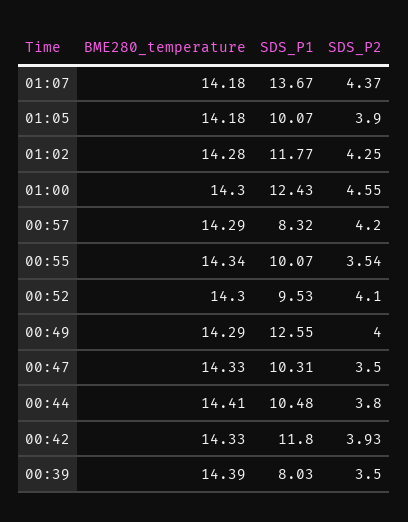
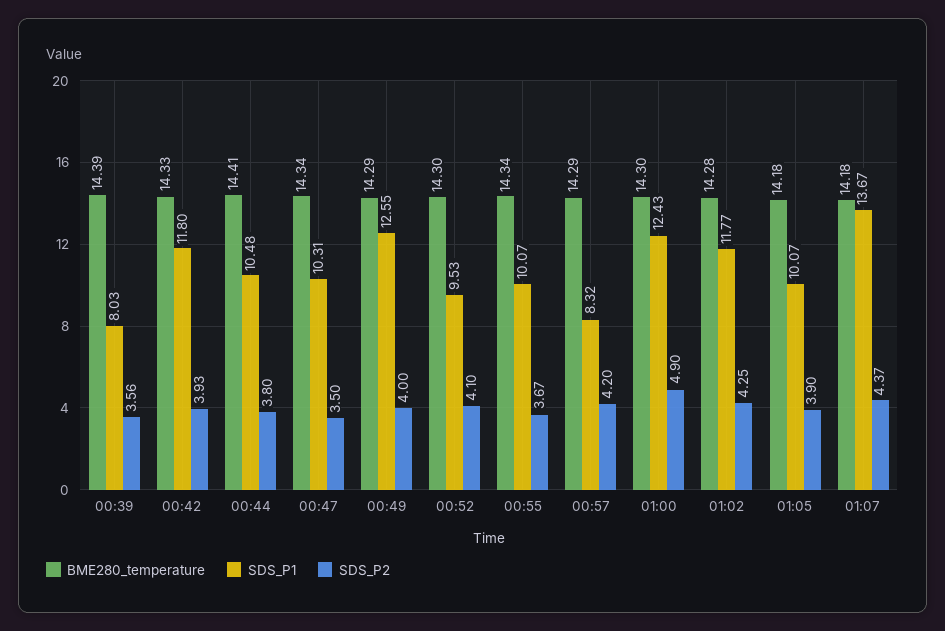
SDS_P2, 01:00: 4.55 -> 4.9
SDS_P2, 00:55: 3.54 -> 3.67
BME280_temperature, 00:47: 14.33 -> 14.34
SDS_P2, 00:39: 3.5 -> 3.56

